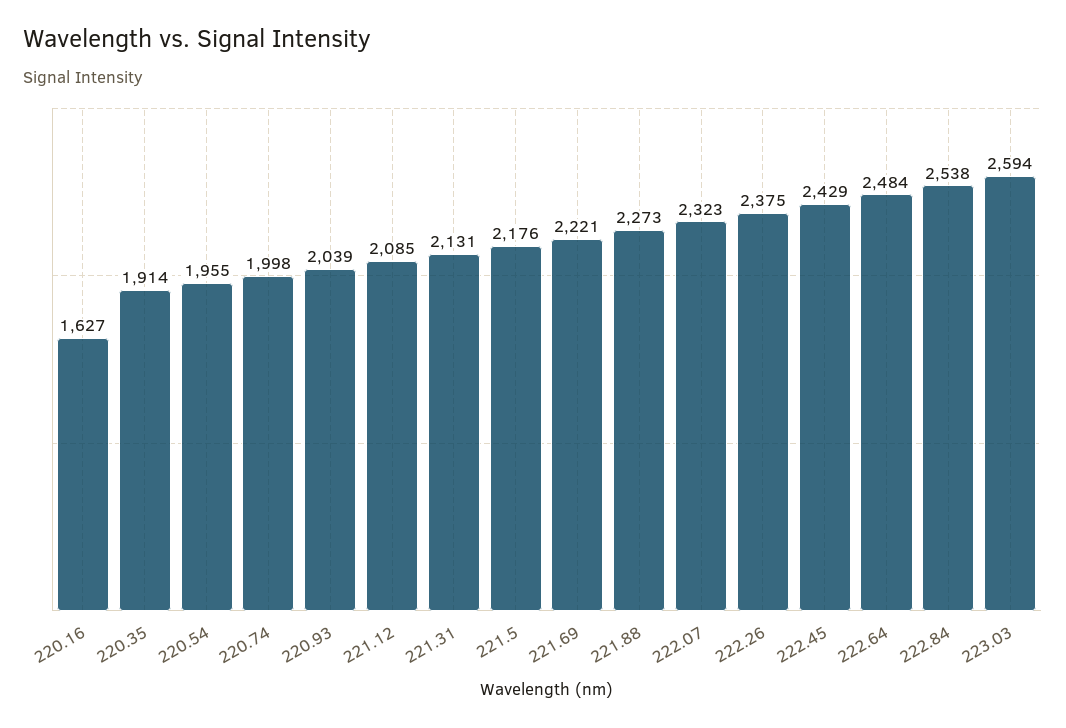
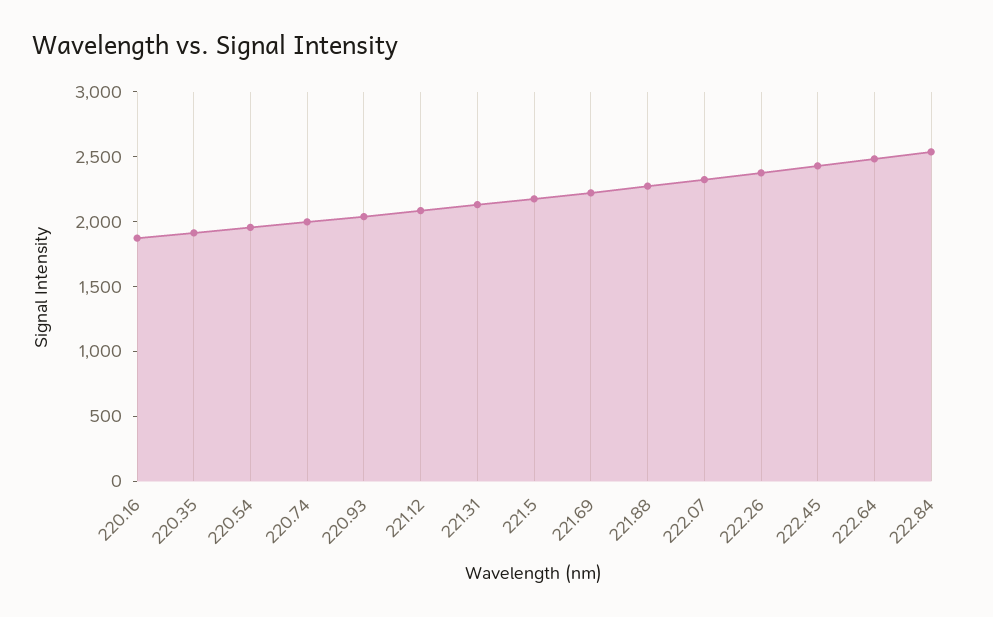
220.16: 1627 -> 1900
223.03: 2594 -> none

